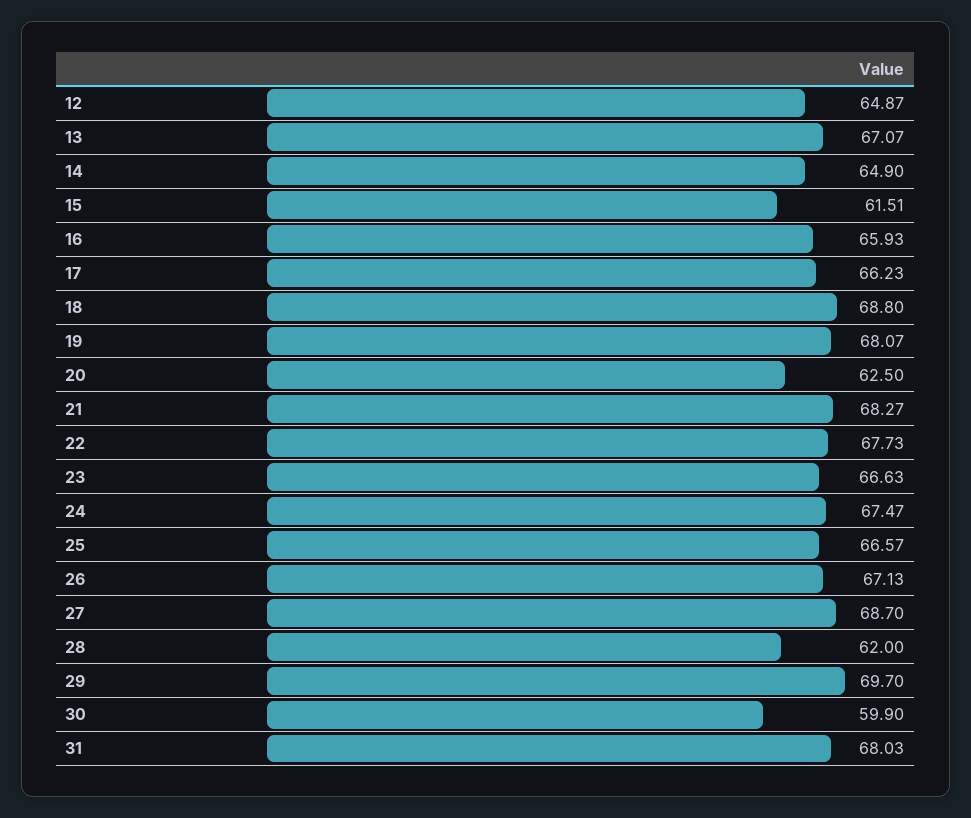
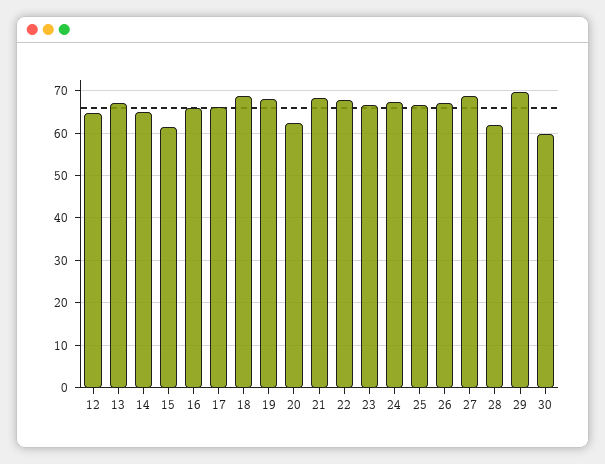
31: 68.03 -> none

